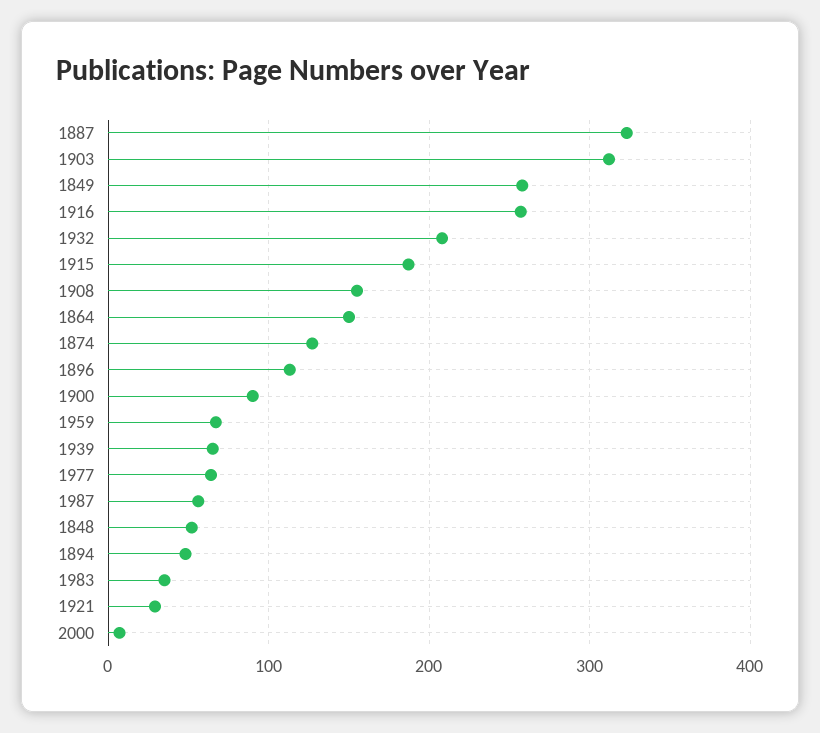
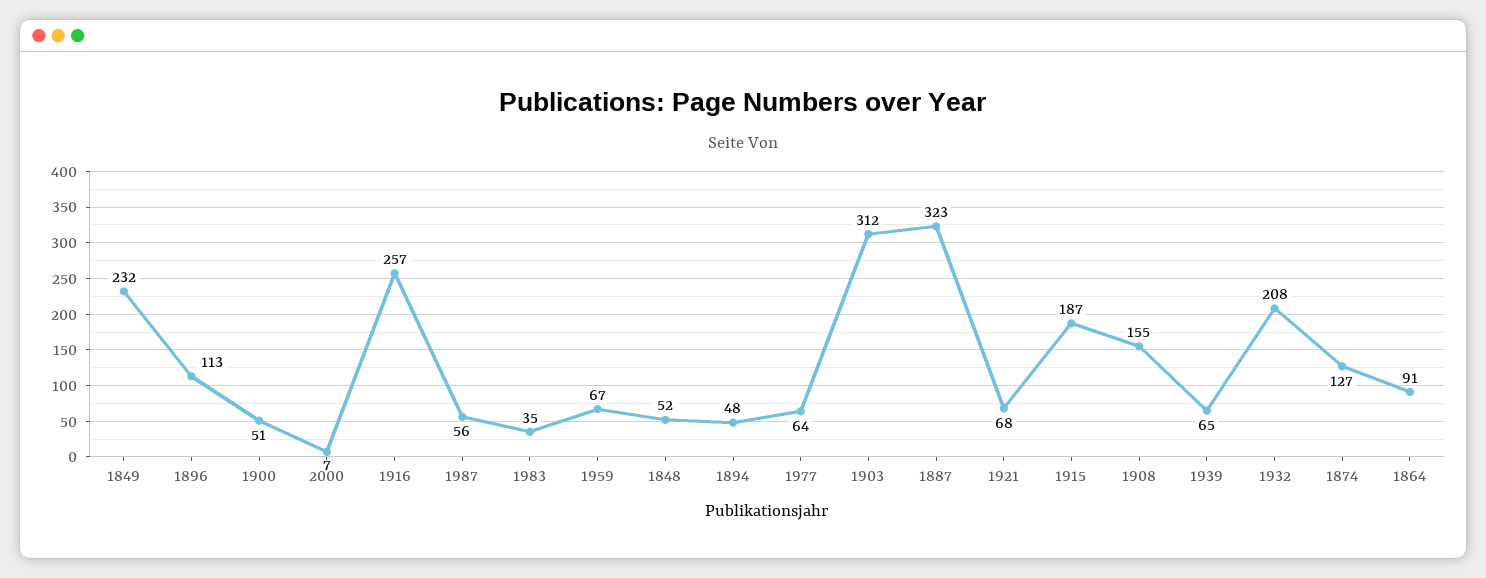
1849: 260 -> 232
1864: 150 -> 91
1900: 90 -> 51
1921: 30 -> 68

